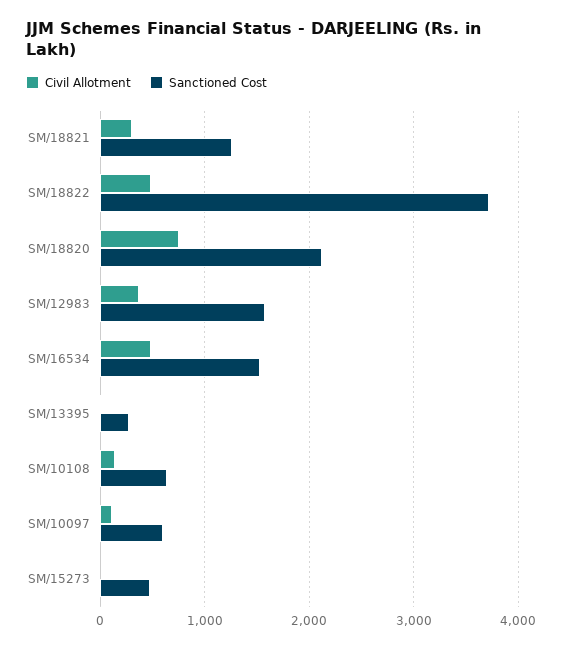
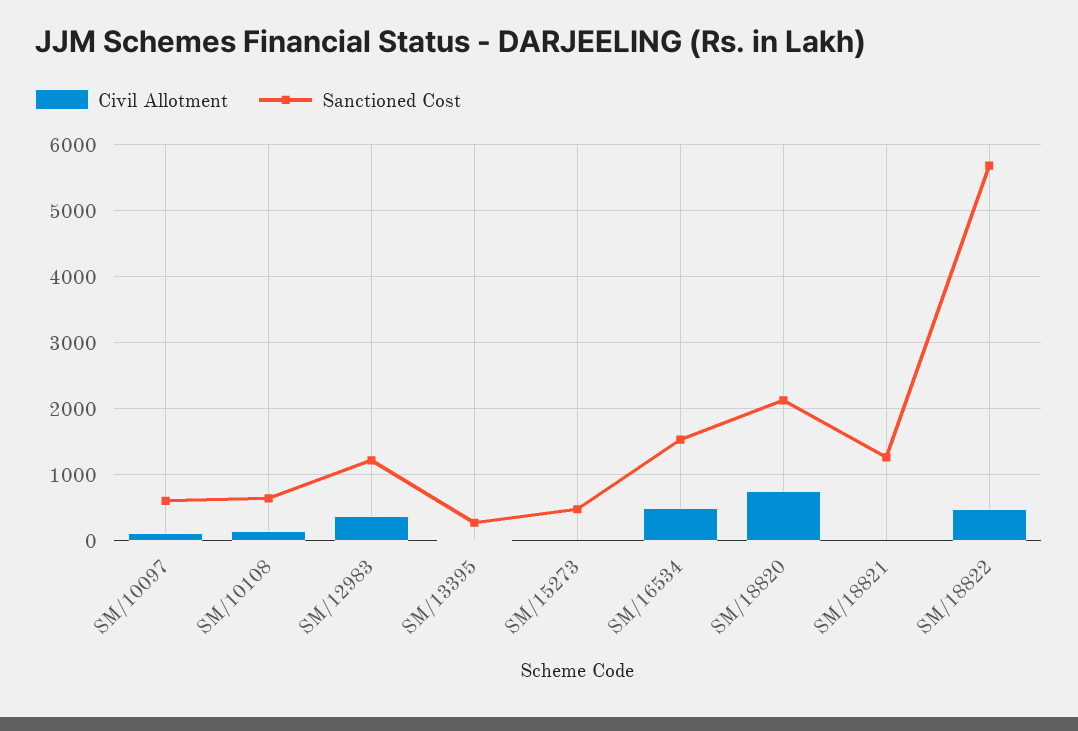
Civil Allotment, SM/18821: 300 -> 0
Sanctioned Cost, SM/18822: 3700 -> 5700
Sanctioned Cost, SM/12983: 1600 -> 1200

